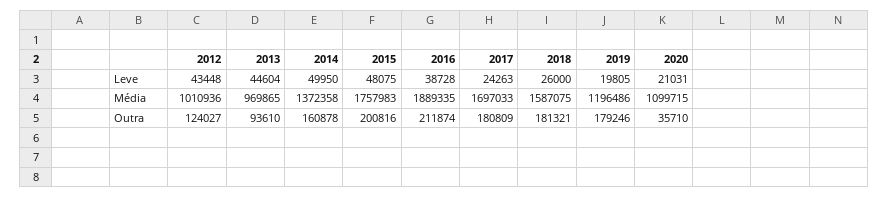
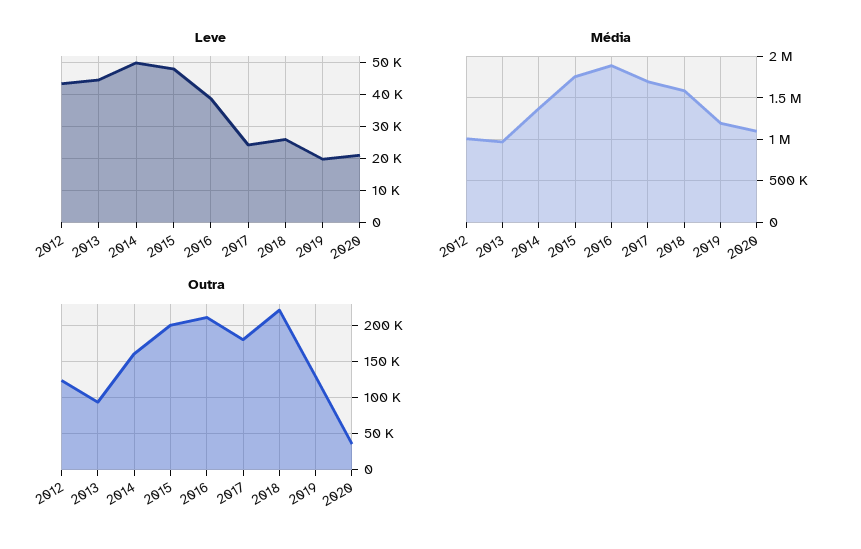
Outra, 2018: 181321 -> 220000
Outra, 2019: 179246 -> 130000

